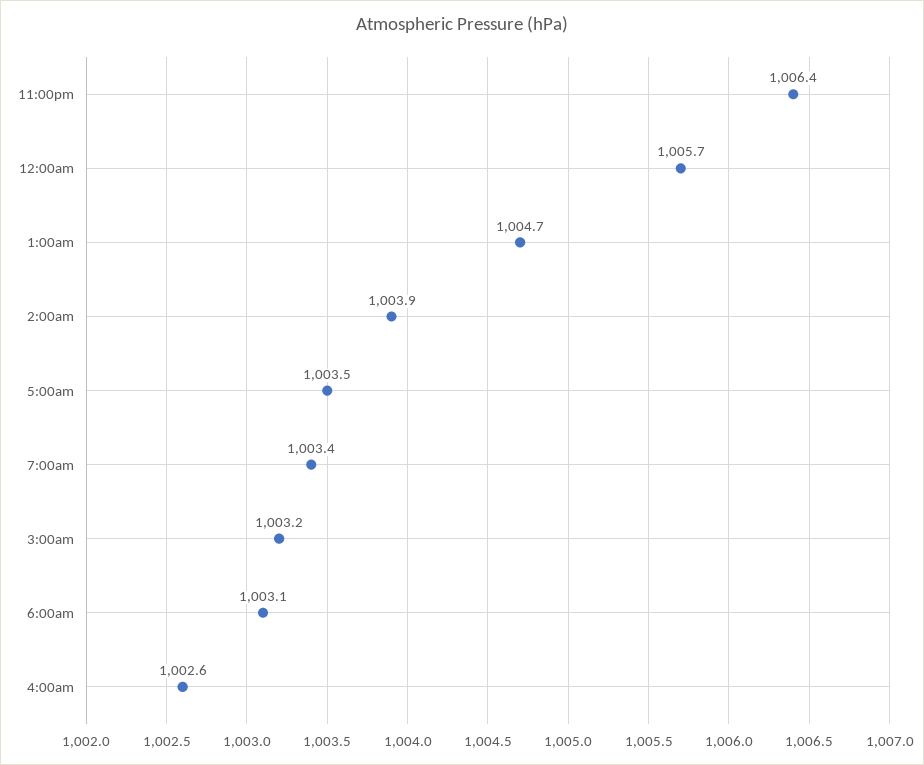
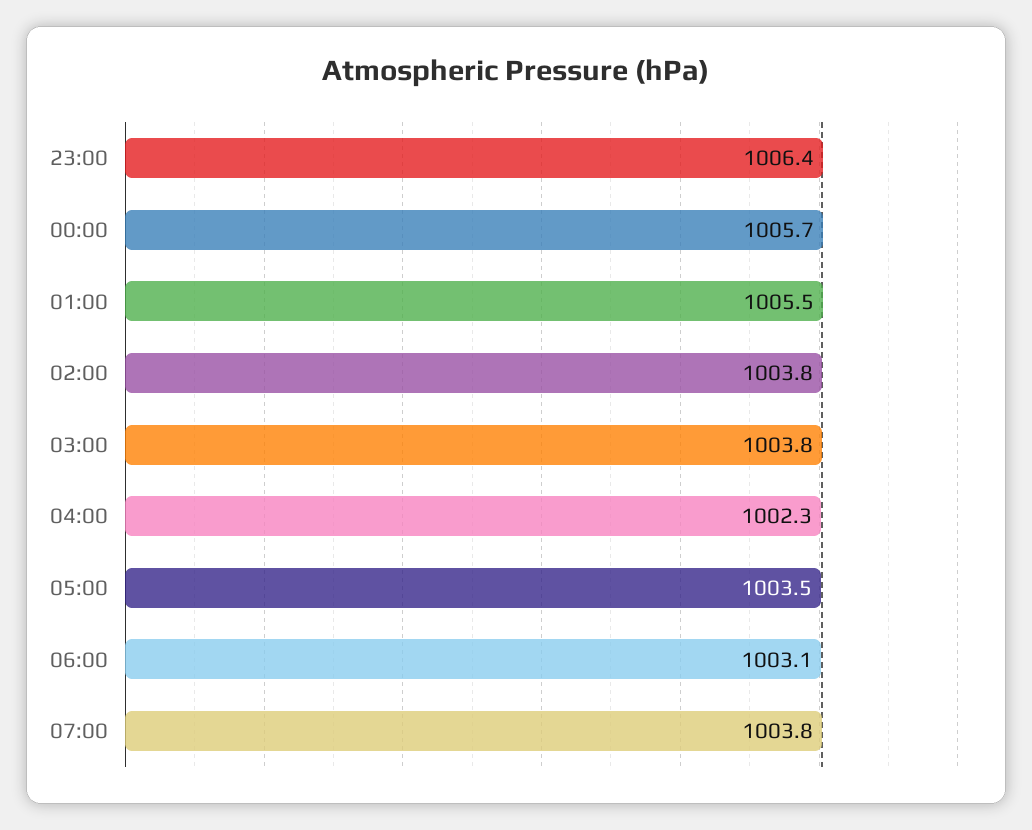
1:00am: 1004.7 -> 1005.5
2:00am: 1003.9 -> 1003.8
7:00am: 1003.4 -> 1003.8
3:00am: 1003.2 -> 1003.8
4:00am: 1002.6 -> 1002.3

